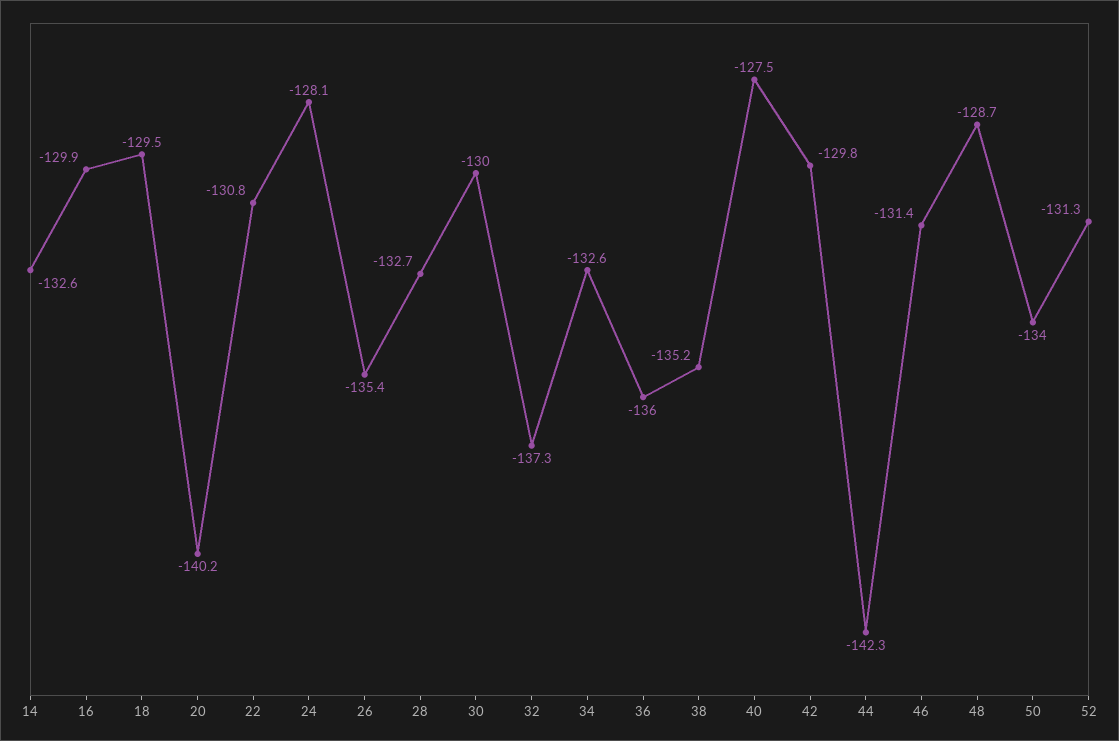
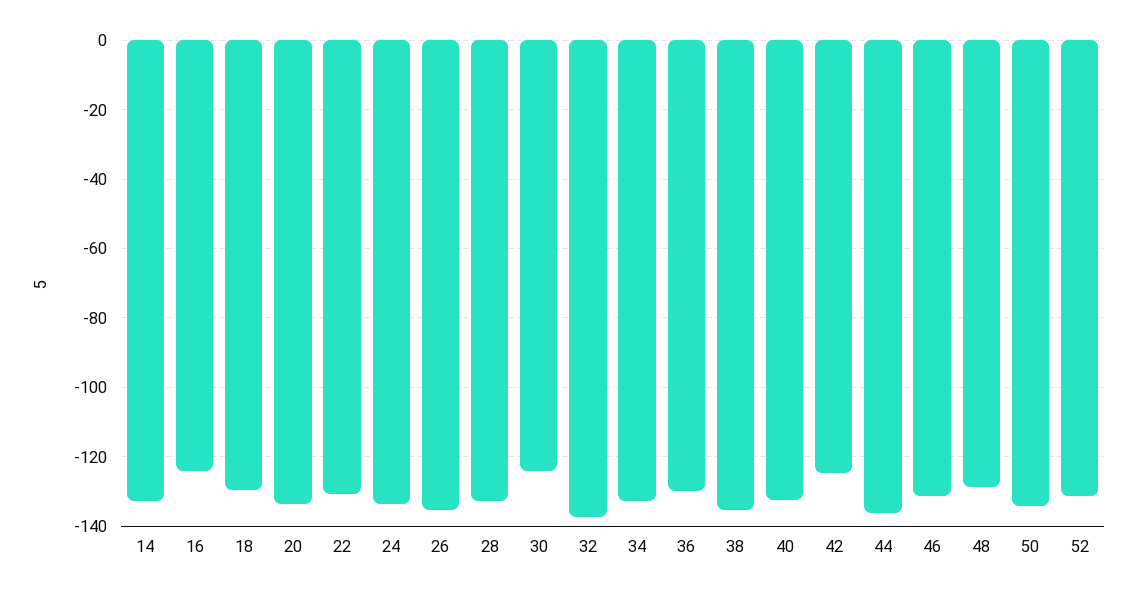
16: -129.9 -> -124
20: -140.2 -> -134
24: -128.1 -> -134
30: -130 -> -124
36: -136 -> -130
40: -127.5 -> -132
42: -129.8 -> -124
44: -142.3 -> -136

